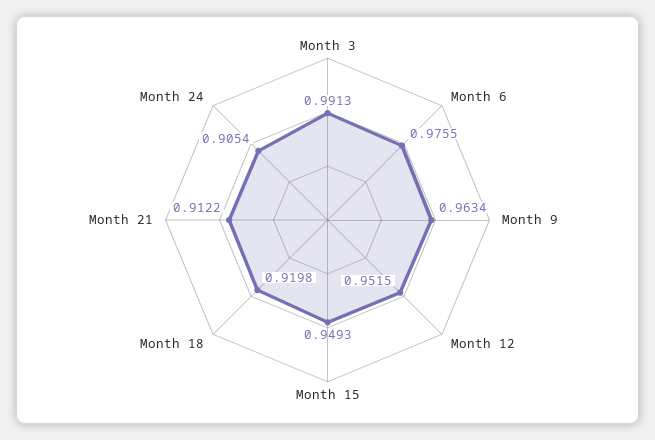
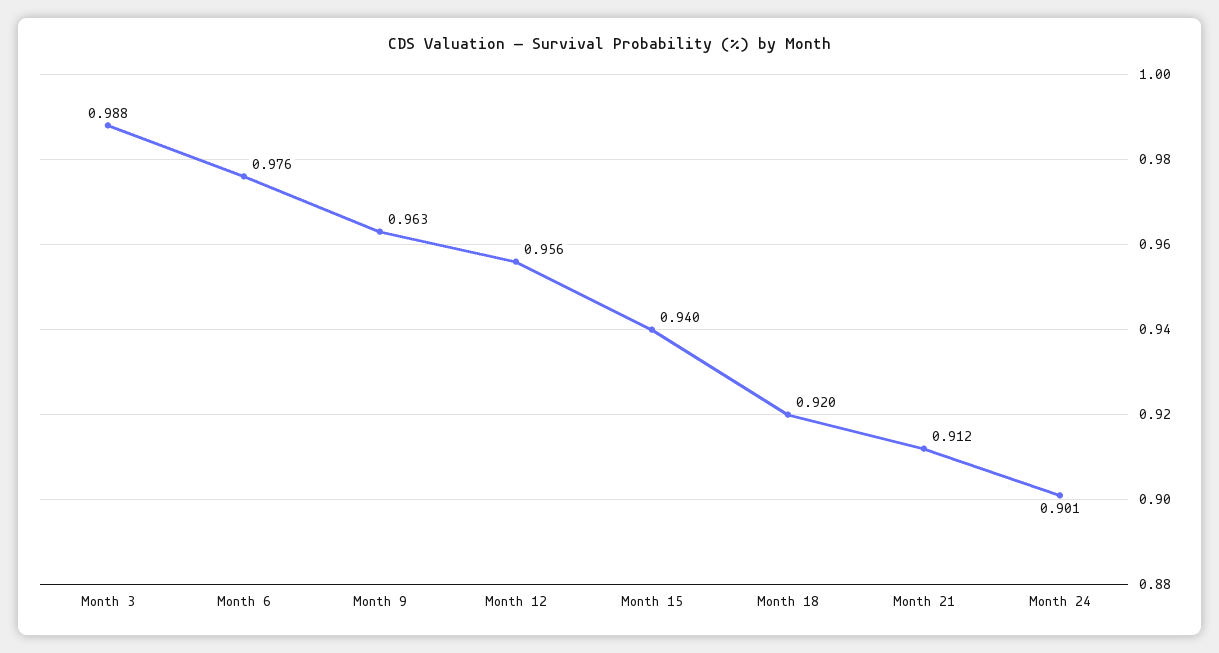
Month 3: 0.9913 -> 0.988
Month 12: 0.9515 -> 0.956
Month 15: 0.9493 -> 0.94
Month 24: 0.9054 -> 0.901

